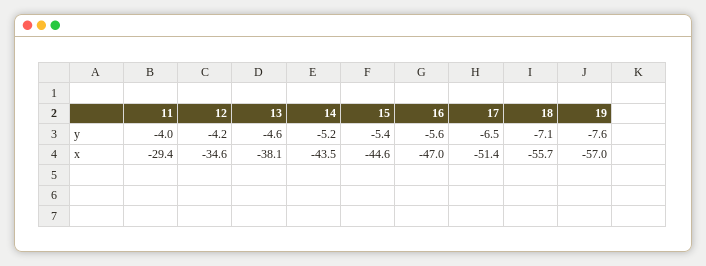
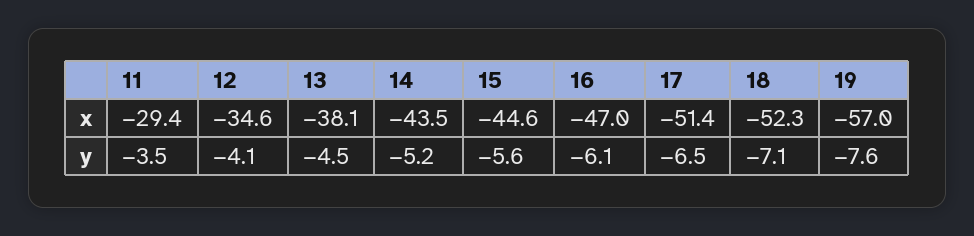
11, y: -4 -> -3.5
12, y: -4.2 -> -4.1
13, y: -4.6 -> -4.5
15, y: -5.4 -> -5.6
16, y: -5.6 -> -6.1
18, x: -55.7 -> -52.3

